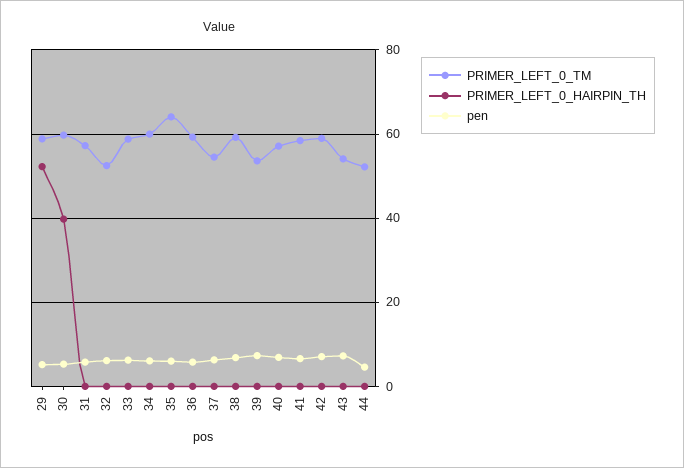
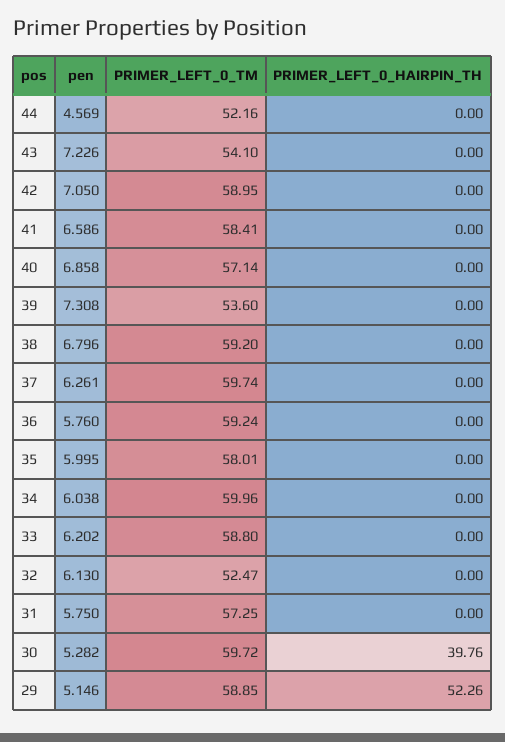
PRIMER_LEFT_0_TM, 35: 64 -> 58.01
PRIMER_LEFT_0_TM, 37: 54 -> 59.74

